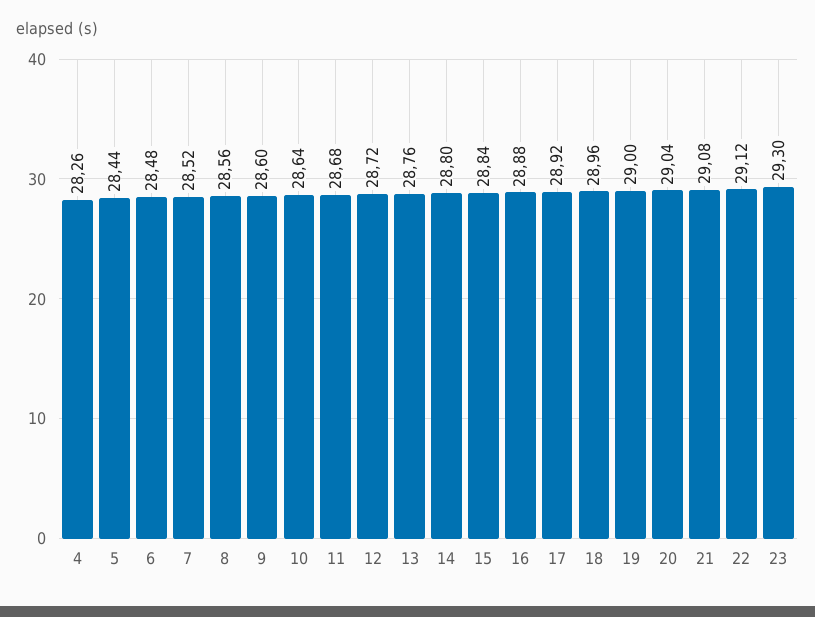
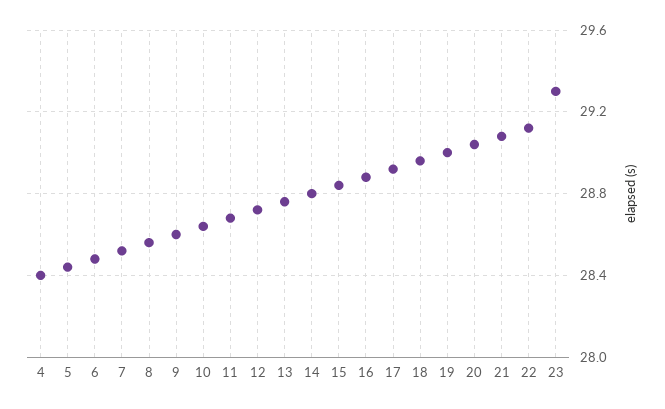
4: 28.26 -> 28.4

